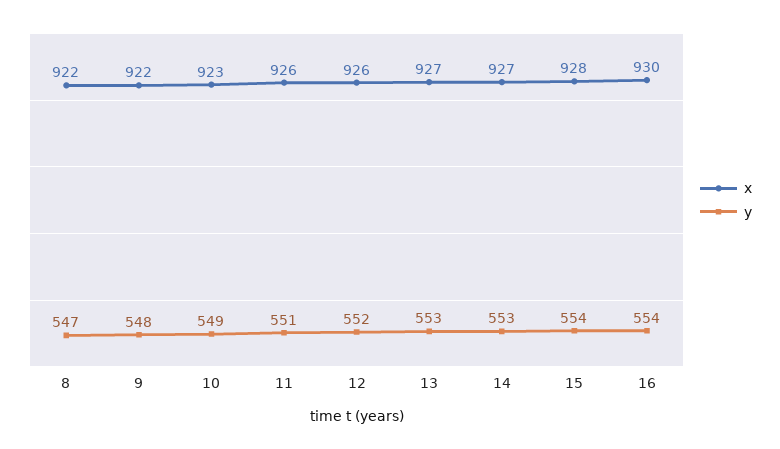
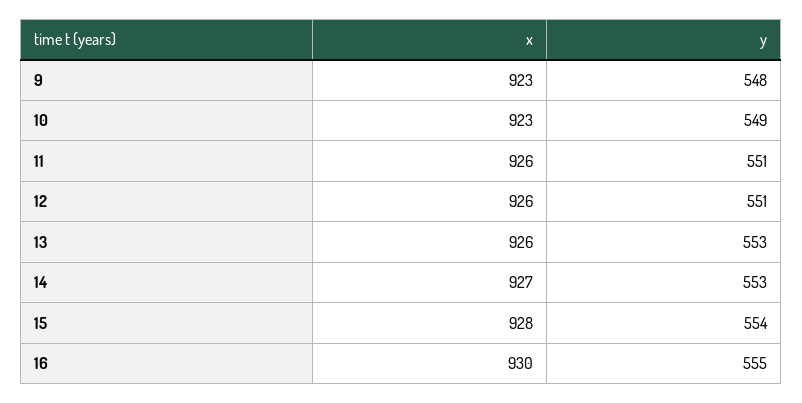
x, 8: 922 -> none
y, 8: 547 -> none
x, 9: 922 -> 923
y, 12: 552 -> 551
x, 13: 927 -> 926
y, 16: 554 -> 555

